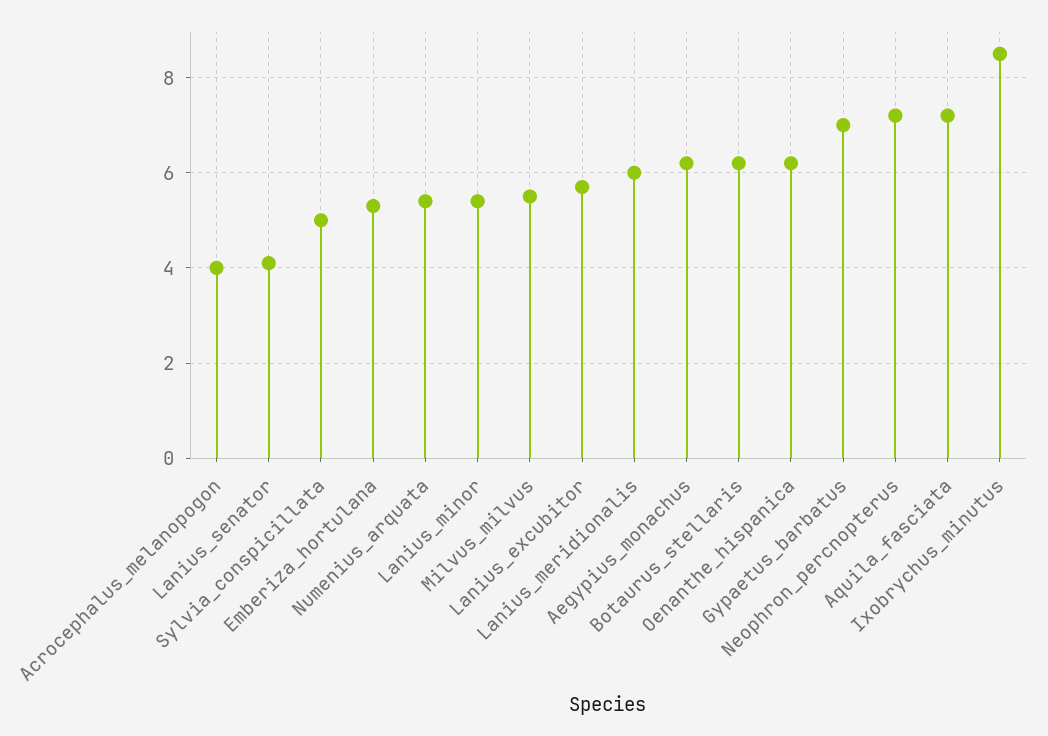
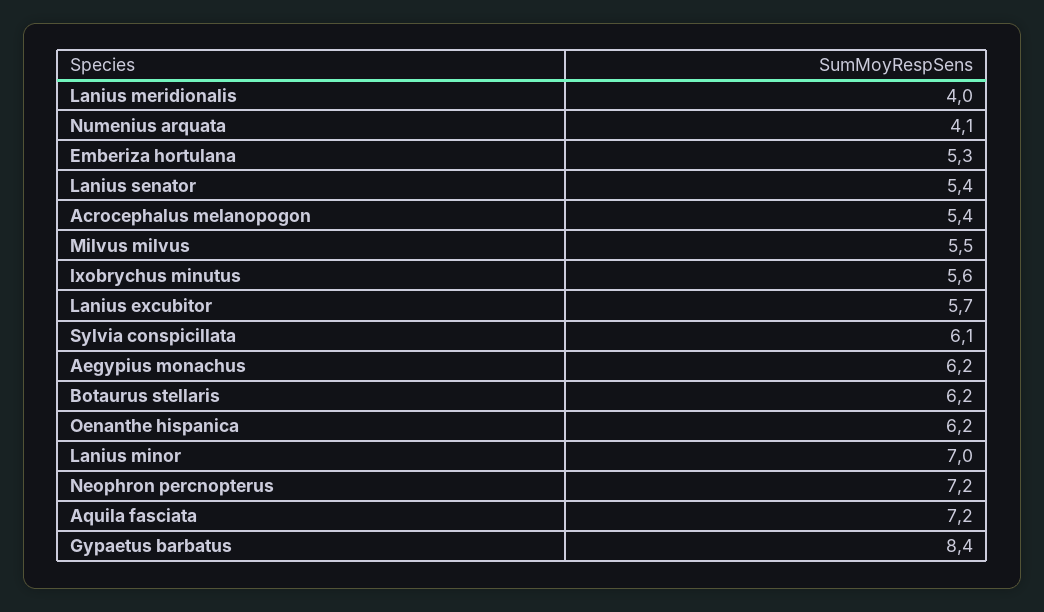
Acrocephalus_melanopogon: 4 -> 5.4
Lanius_senator: 4 -> 5.4
Sylvia_conspicillata: 5 -> 6.1
Numenius_arquata: 5.5 -> 4.1
Lanius_minor: 5.5 -> 7
Lanius_meridionalis: 6 -> 4
Gypaetus_barbatus: 7 -> 8.4
Ixobrychus_minutus: 8.5 -> 5.6

